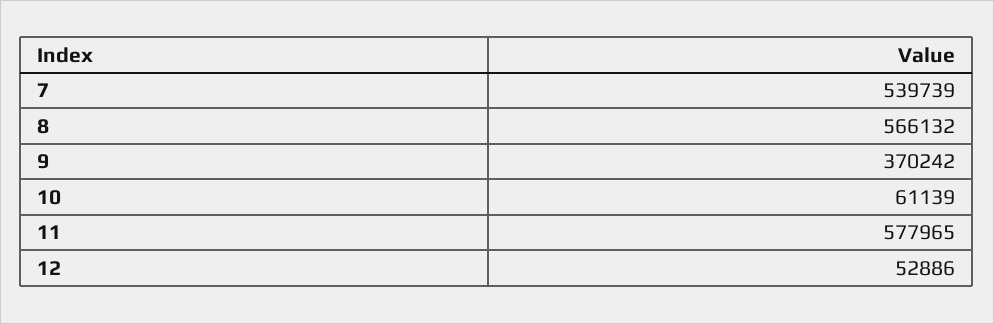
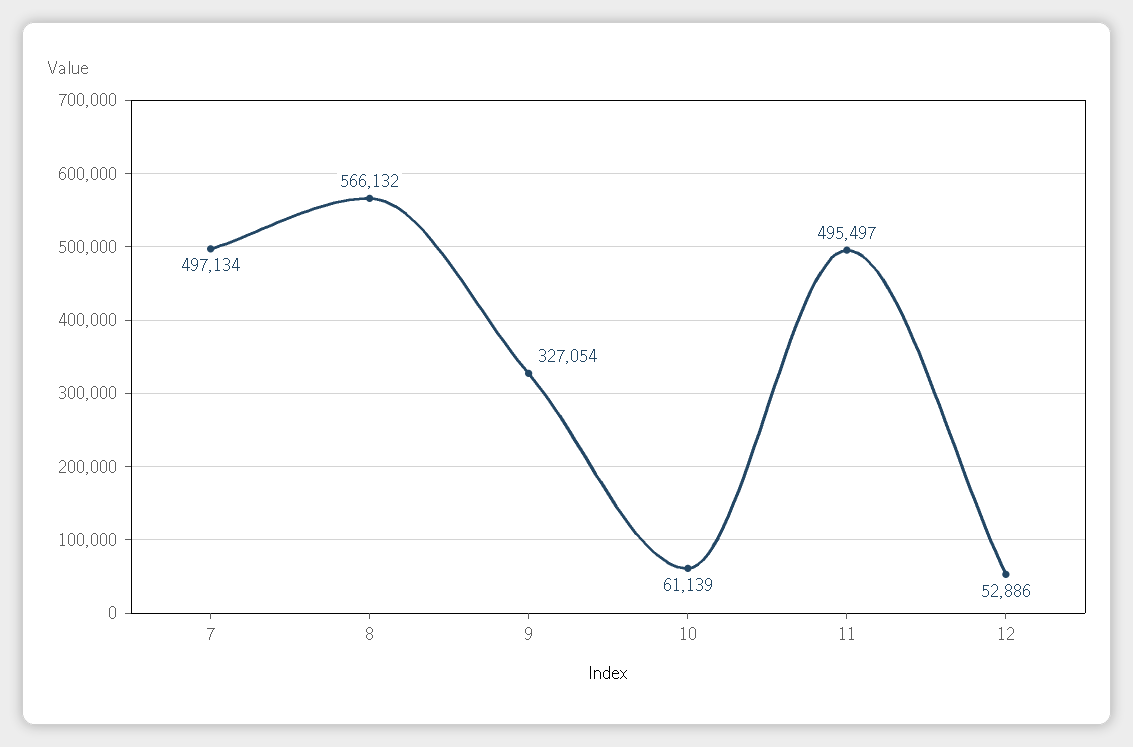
7: 539739 -> 497134
9: 370242 -> 327054
11: 577965 -> 495497

